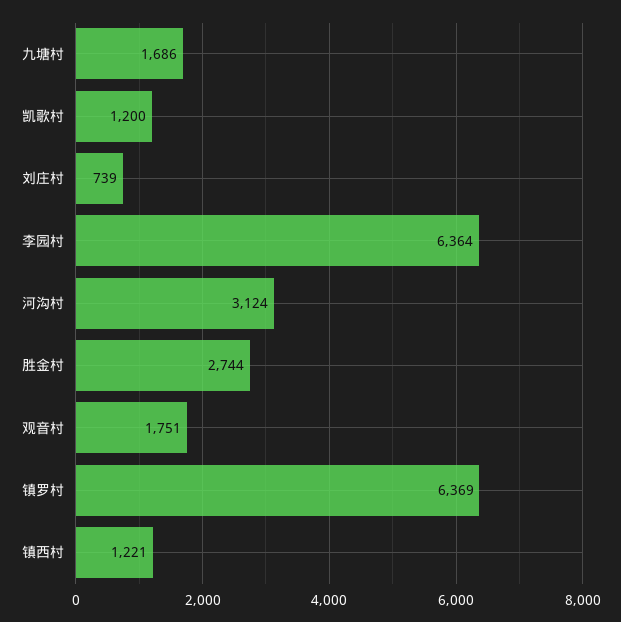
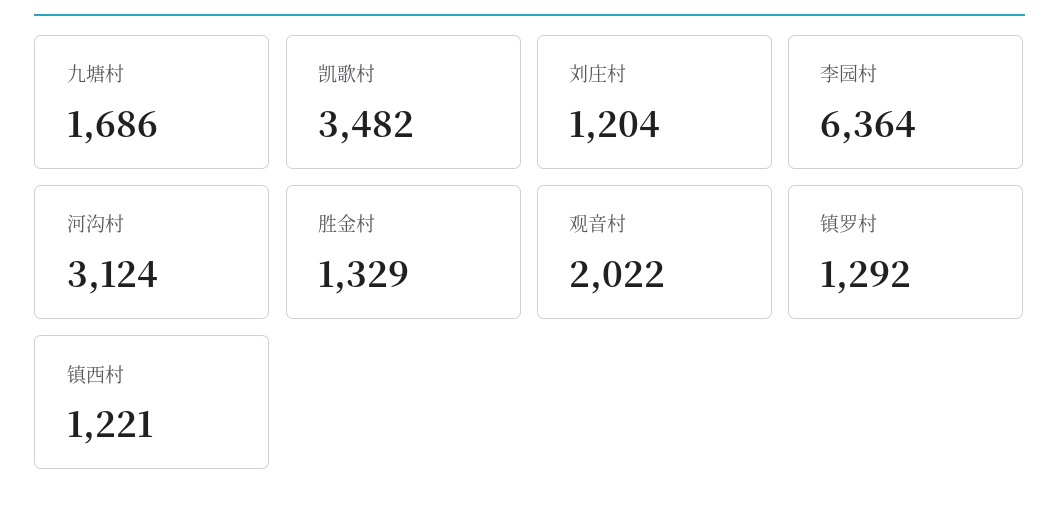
凯歌村: 1200 -> 3482
刘庄村: 739 -> 1204
胜金村: 2744 -> 1329
观音村: 1751 -> 2022
镇罗村: 6369 -> 1292

